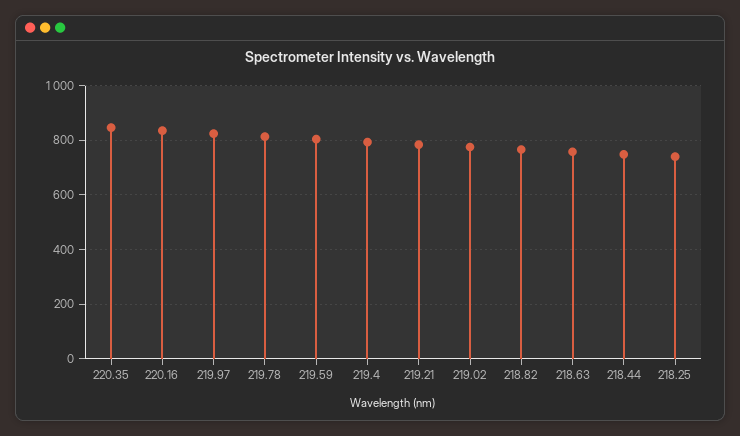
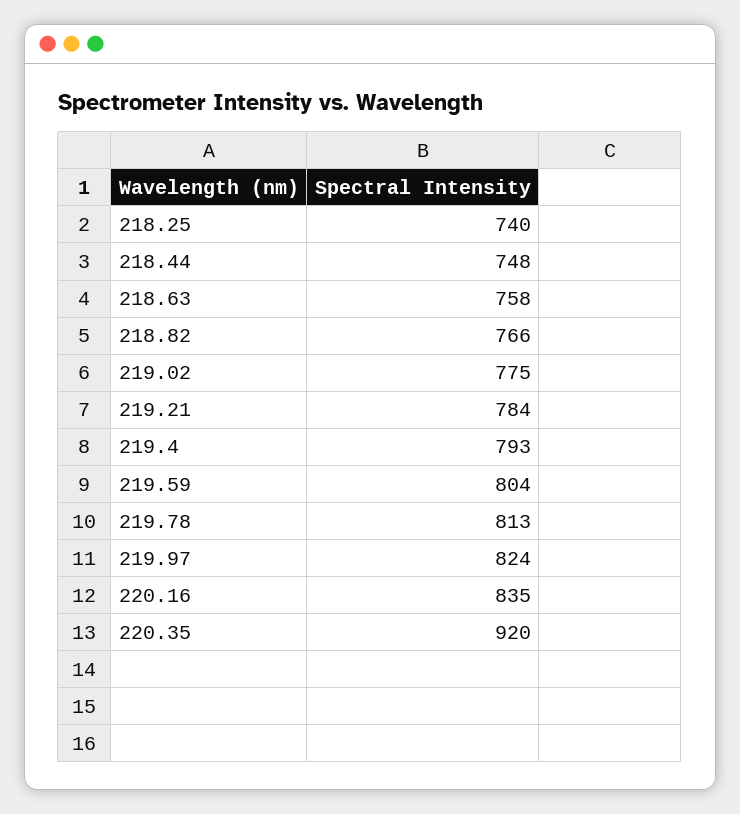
220.35: 850 -> 920

